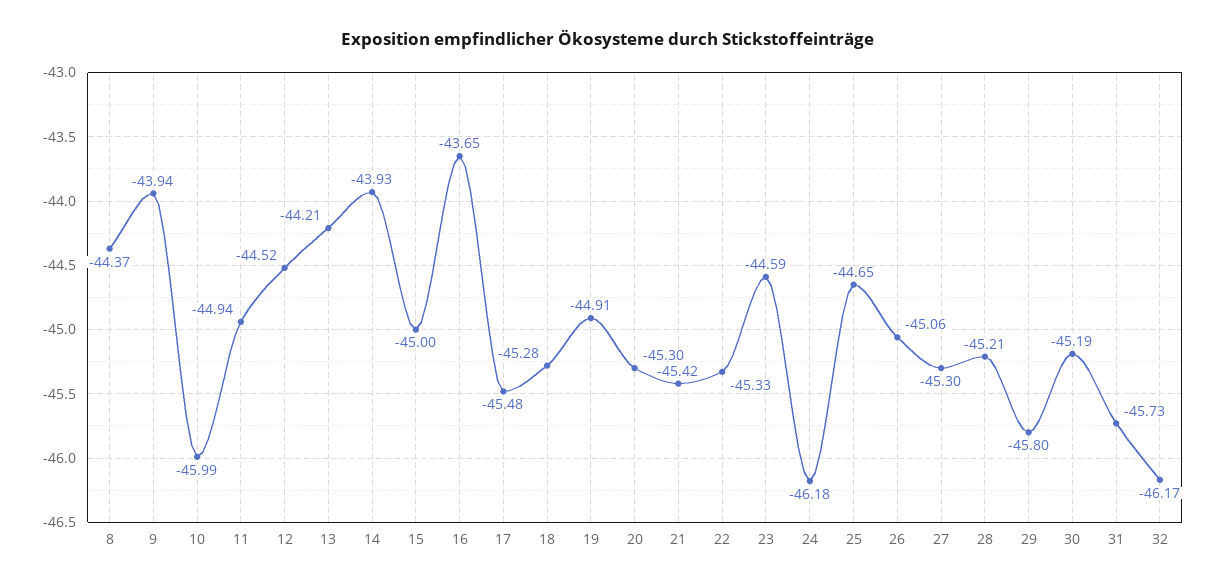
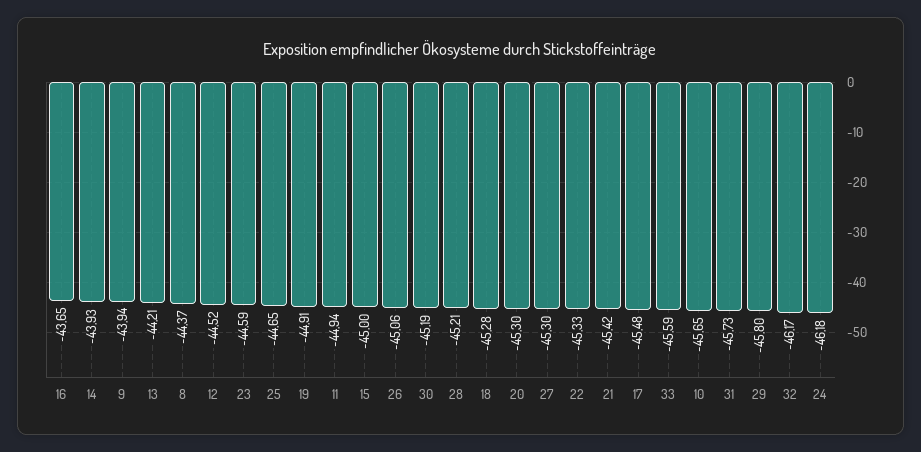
10: -45.99 -> -45.65
33: none -> -45.59

